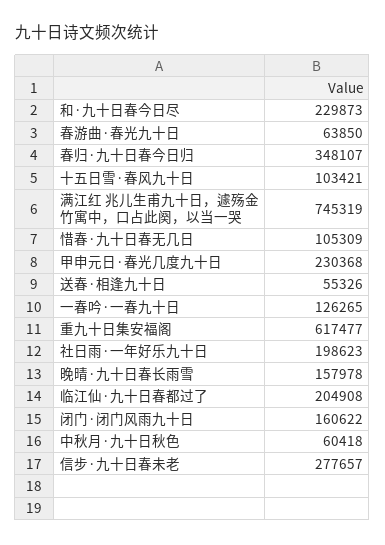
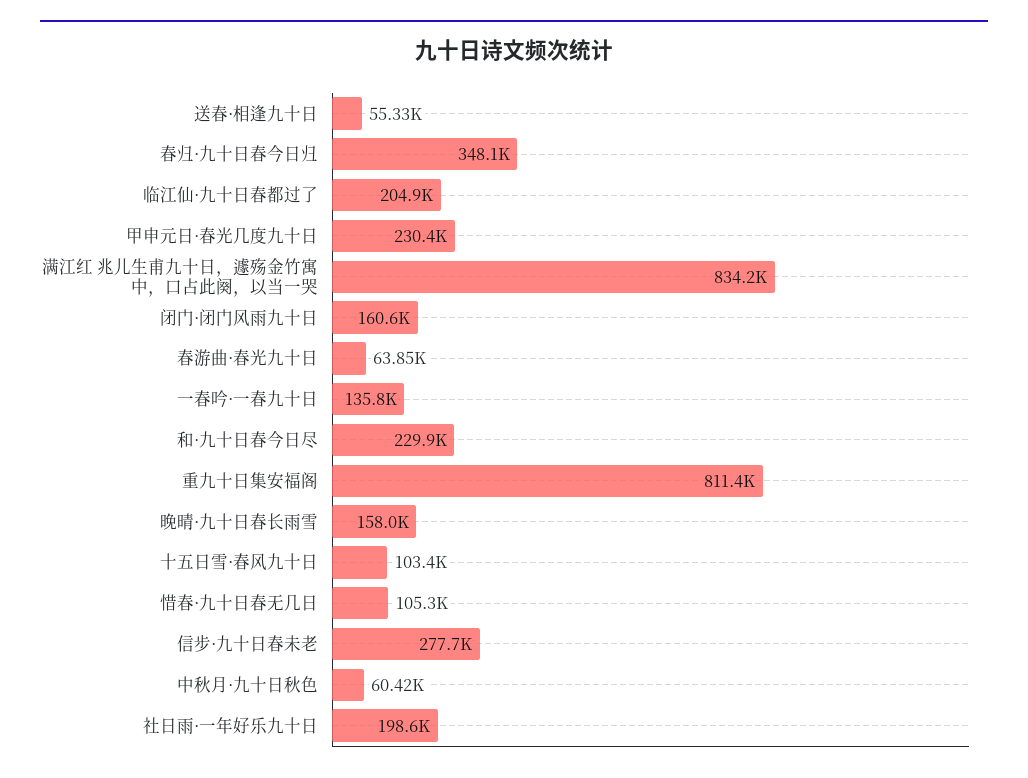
满江红 兆儿生甫九十日，遽殇金竹寓中，口占此阕，以当一哭: 745319 -> 834200
一春吟·一春九十日: 126265 -> 135800
重九十日集安福阁: 617477 -> 811400

